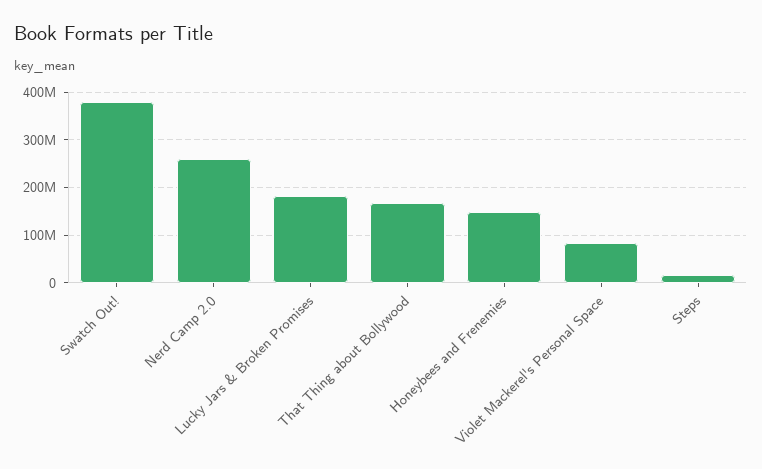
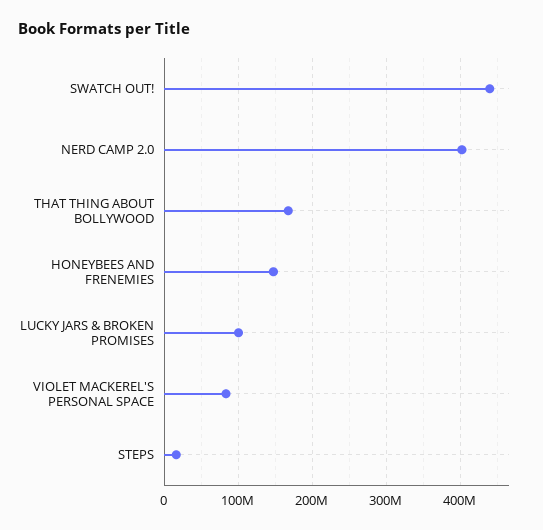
Swatch Out!: 380000000 -> 440000000
Nerd Camp 2.0: 260000000 -> 400000000
Lucky Jars & Broken Promises: 180000000 -> 100000000

